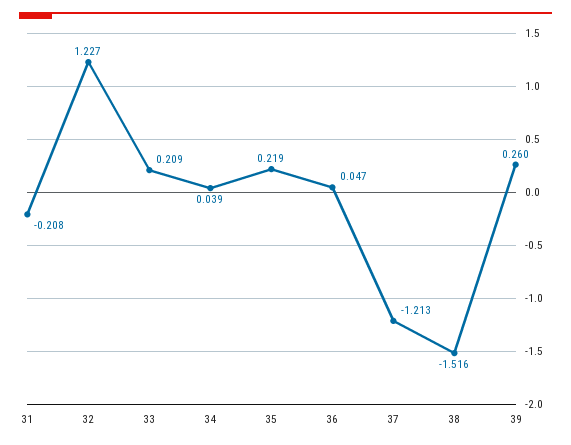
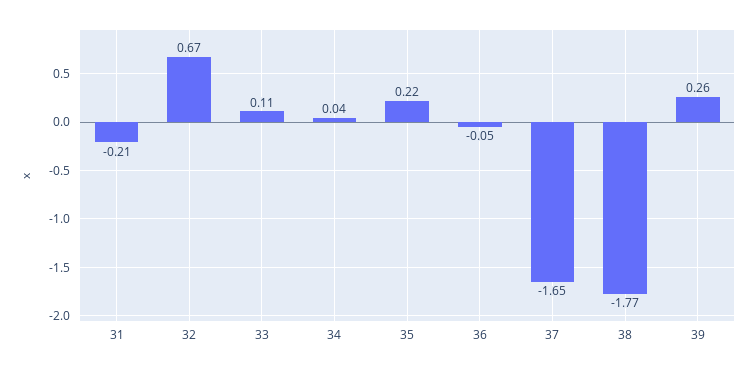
32: 1.227 -> 0.67
33: 0.209 -> 0.11
36: 0.047 -> -0.05
37: -1.213 -> -1.65
38: -1.516 -> -1.77

